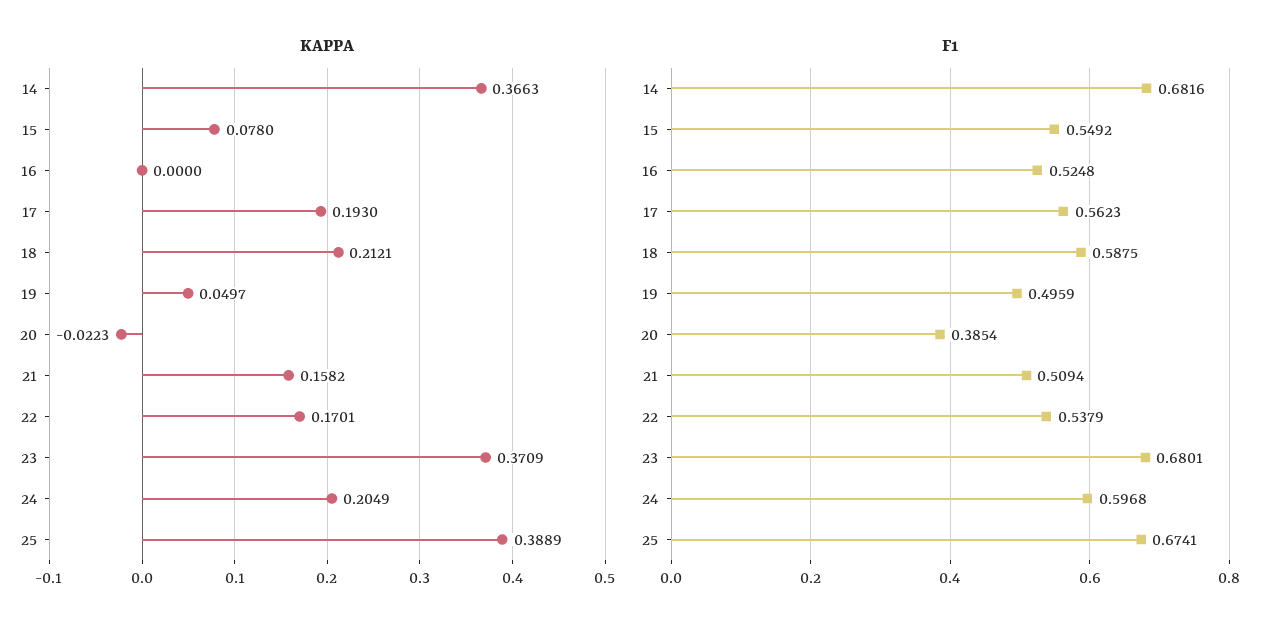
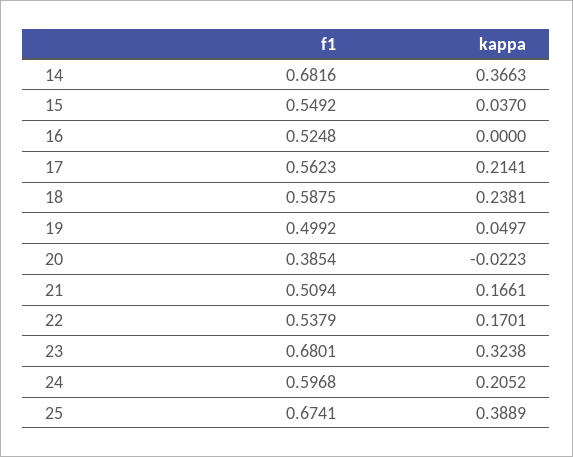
KAPPA, 15: 0.078 -> 0.037
KAPPA, 17: 0.193 -> 0.2141
KAPPA, 18: 0.2121 -> 0.2381
KAPPA, 21: 0.1582 -> 0.1661
KAPPA, 23: 0.3709 -> 0.3238
KAPPA, 24: 0.2049 -> 0.2052
F1, 19: 0.4959 -> 0.4992

